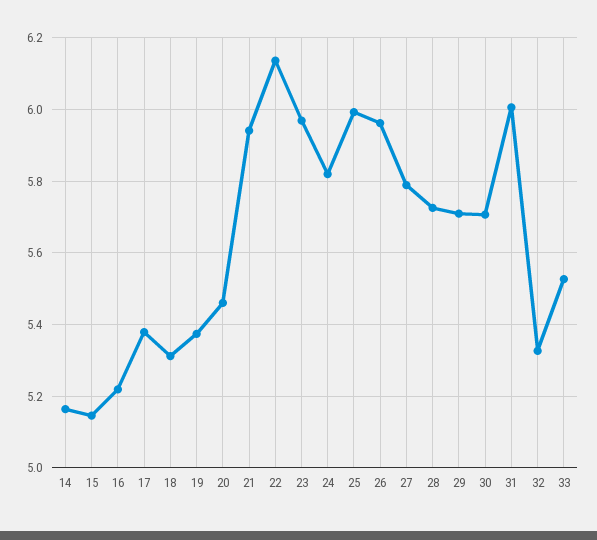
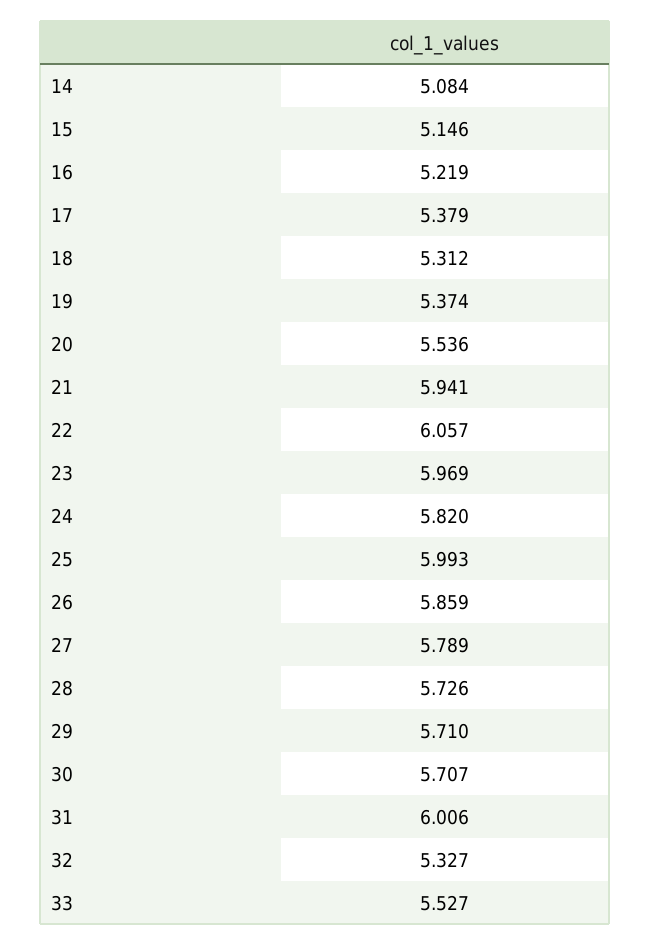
14: 5.16 -> 5.084
20: 5.46 -> 5.536
22: 6.14 -> 6.057
26: 5.96 -> 5.859

